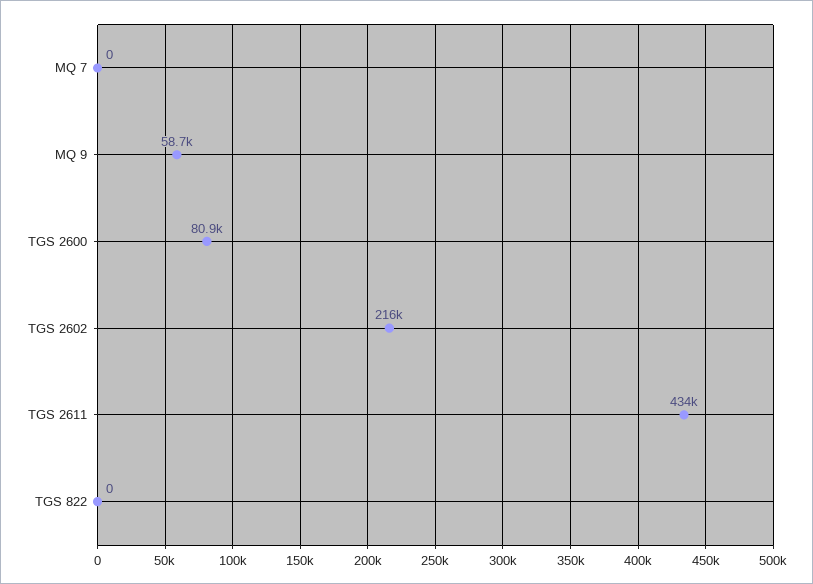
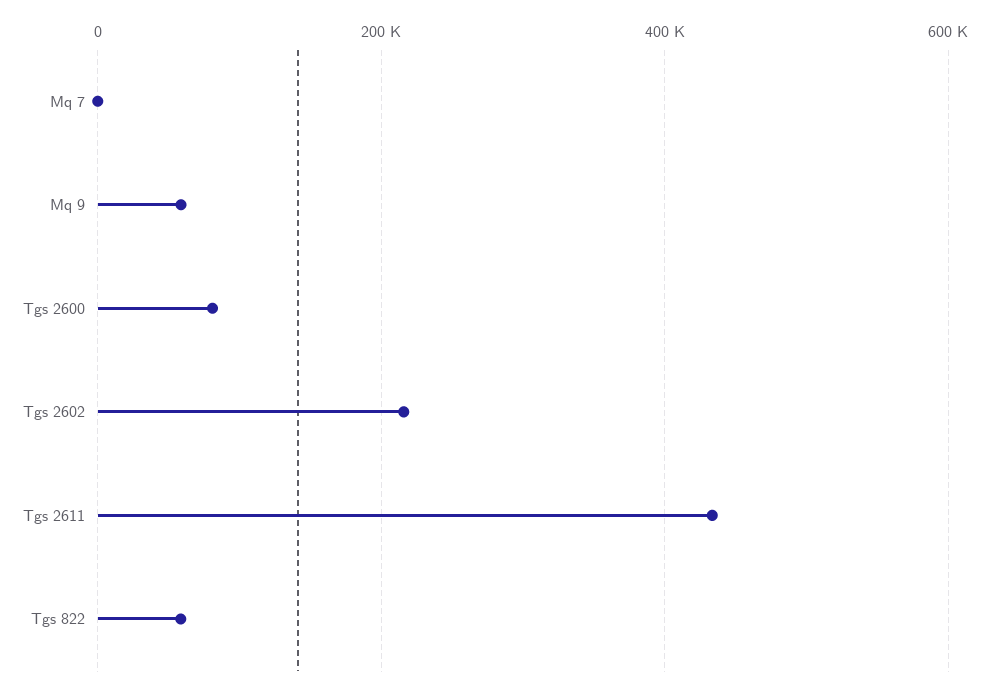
TGS 822: 0 -> 60000

